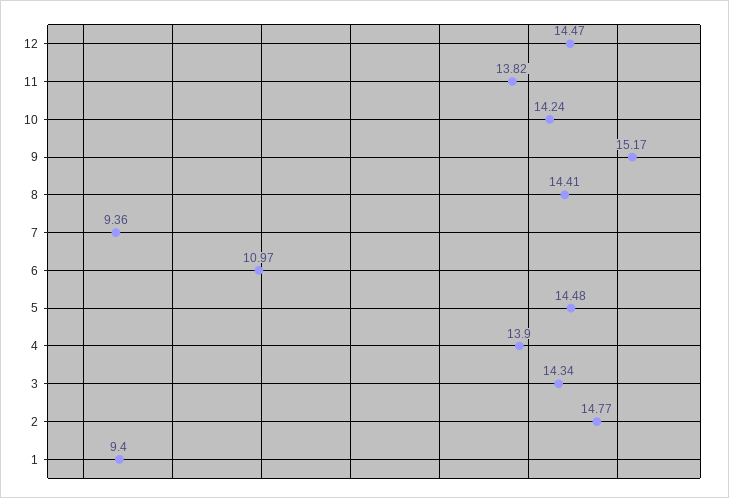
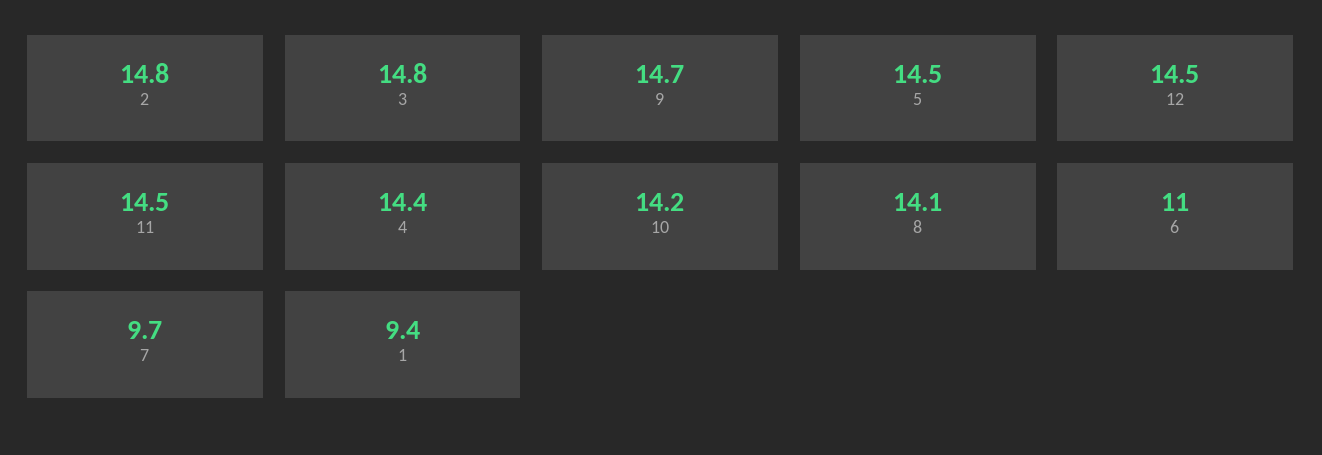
11: 13.82 -> 14.5
9: 15.17 -> 14.7
8: 14.41 -> 14.1
7: 9.36 -> 9.7
4: 13.9 -> 14.4
3: 14.34 -> 14.8

